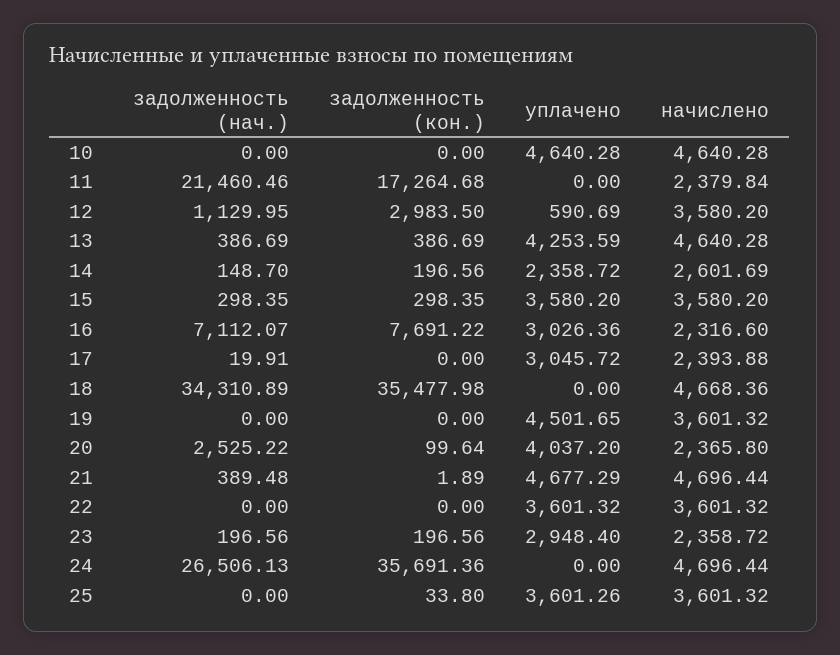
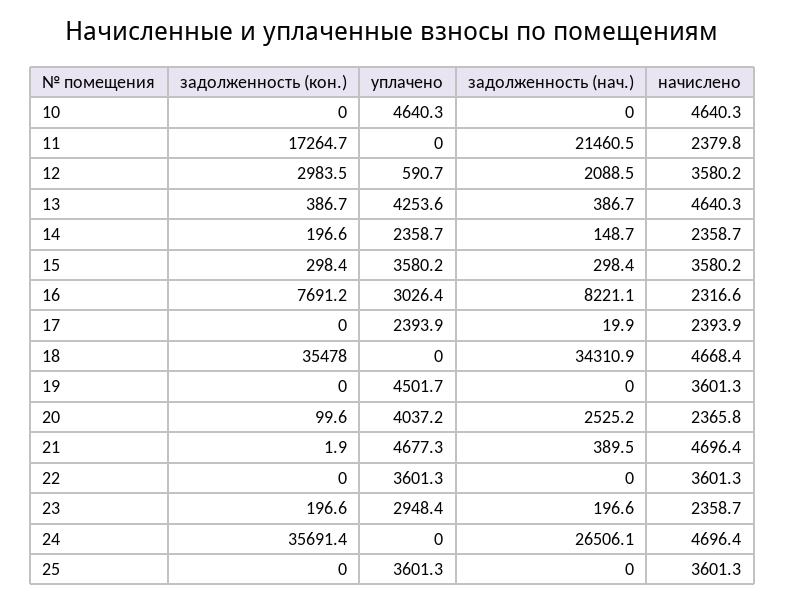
задолженность (нач.), 12: 1129.95 -> 2088.5
начислено, 14: 2601.69 -> 2358.7
задолженность (нач.), 16: 7112.07 -> 8221.1
уплачено, 17: 3045.72 -> 2393.9
задолженность (кон.), 25: 33.8 -> 0

